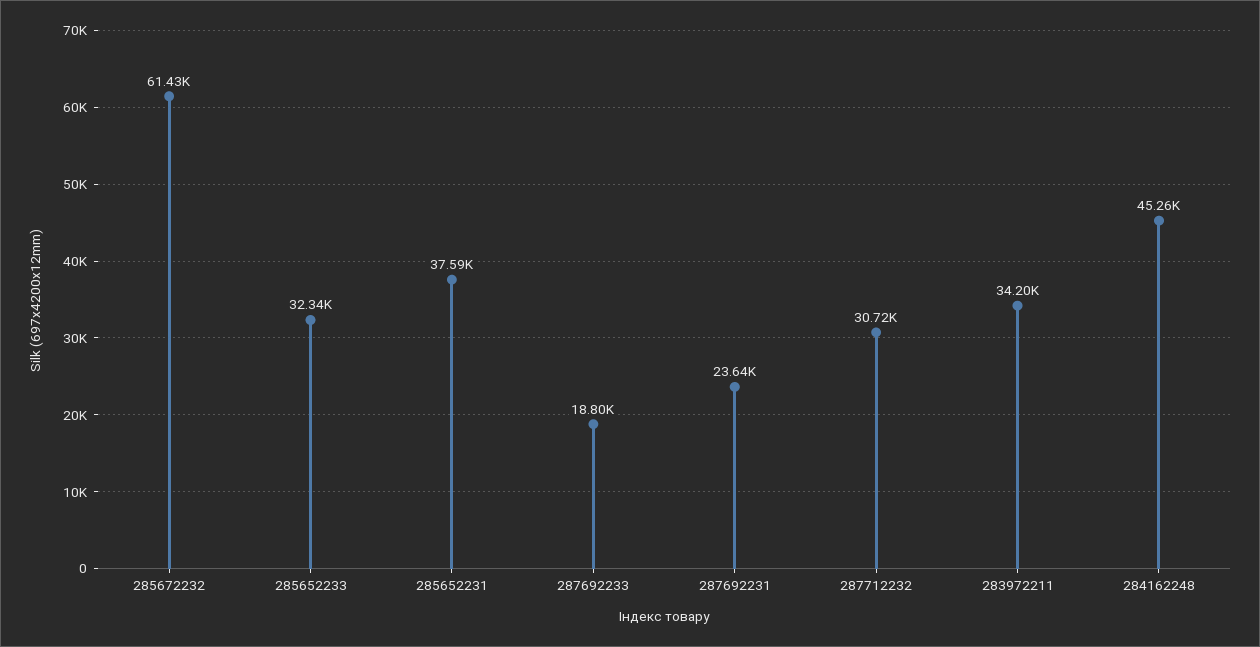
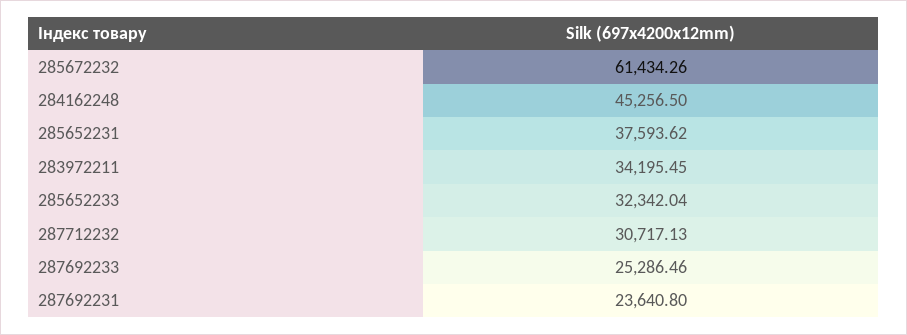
287692233: 18800 -> 25286.46

